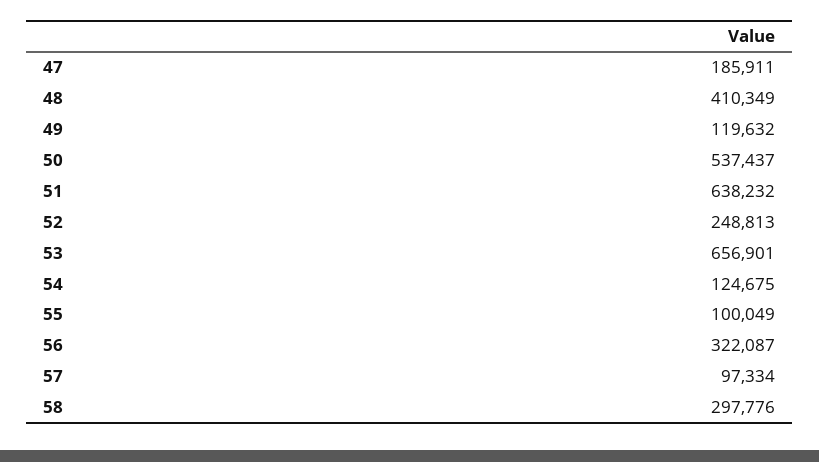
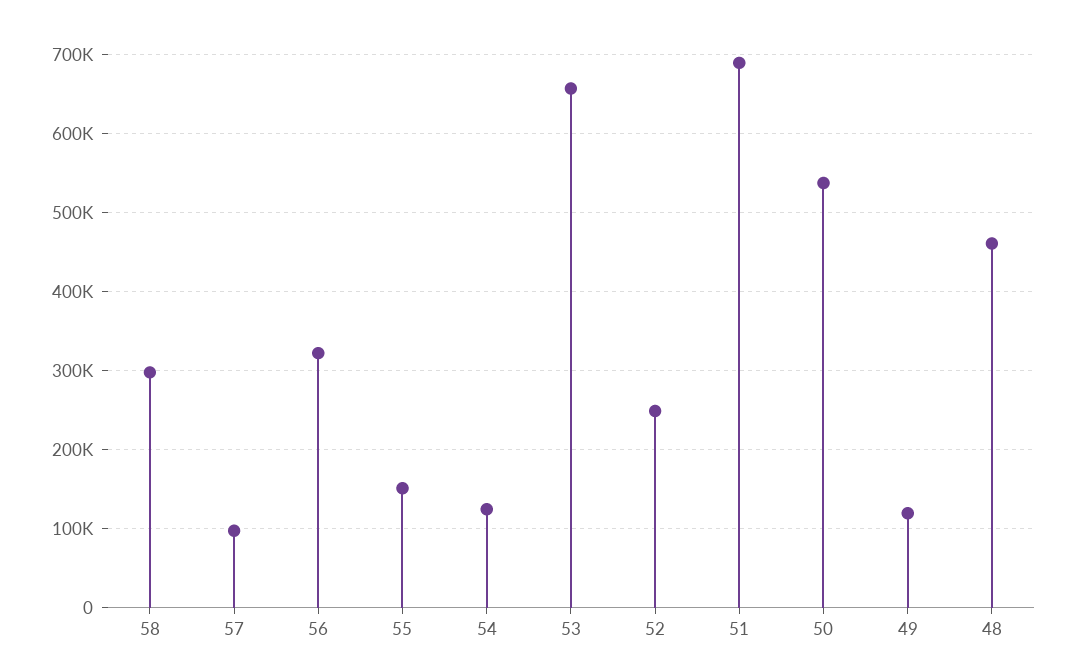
47: 185911 -> none
48: 410349 -> 460000
51: 638232 -> 690000
55: 100049 -> 150000

